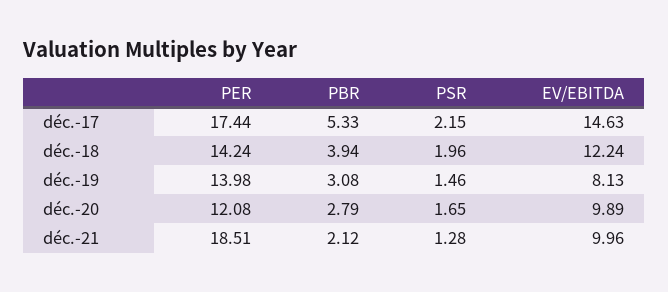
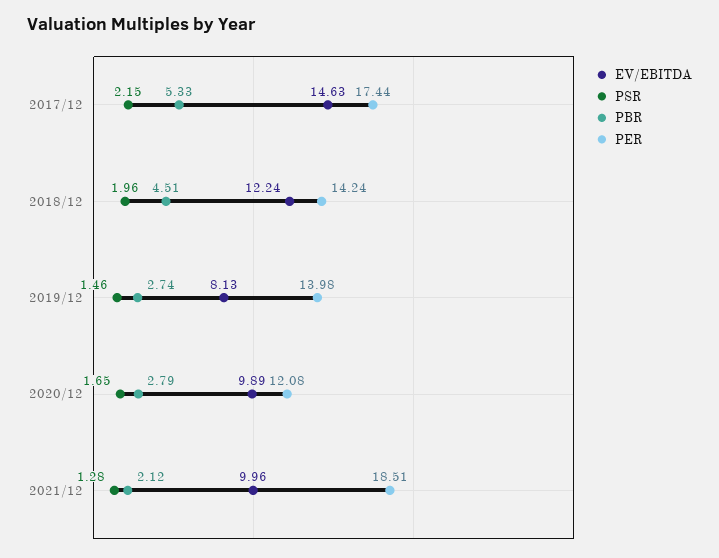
PBR, déc.-18: 3.94 -> 4.51
PBR, déc.-19: 3.08 -> 2.74

